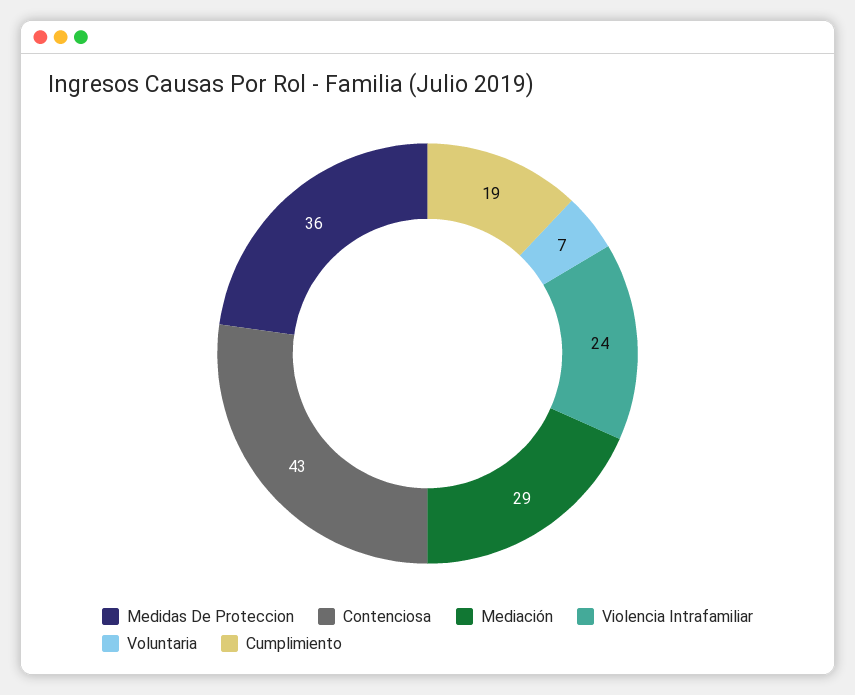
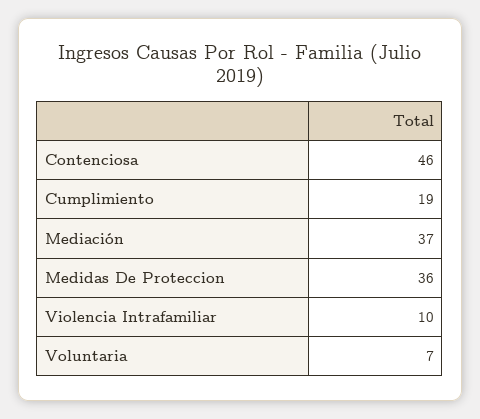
Contenciosa: 43 -> 46
Mediación: 29 -> 37
Violencia Intrafamiliar: 24 -> 10

